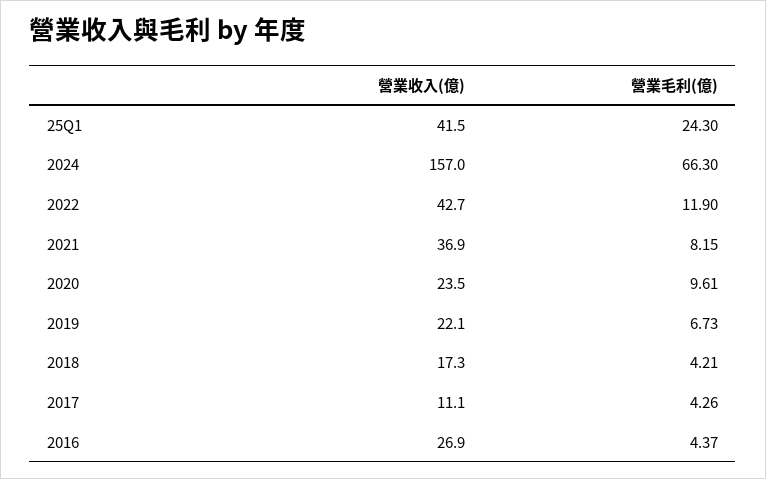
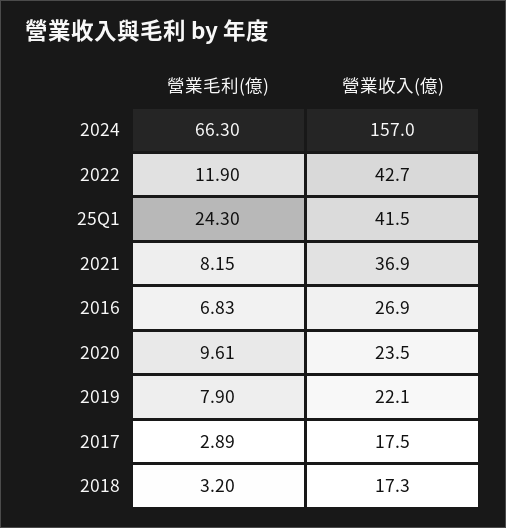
營業毛利(億), 2019: 6.73 -> 7.9
營業毛利(億), 2018: 4.21 -> 3.2
營業收入(億), 2017: 11.1 -> 17.5
營業毛利(億), 2017: 4.26 -> 2.89
營業毛利(億), 2016: 4.37 -> 6.83

